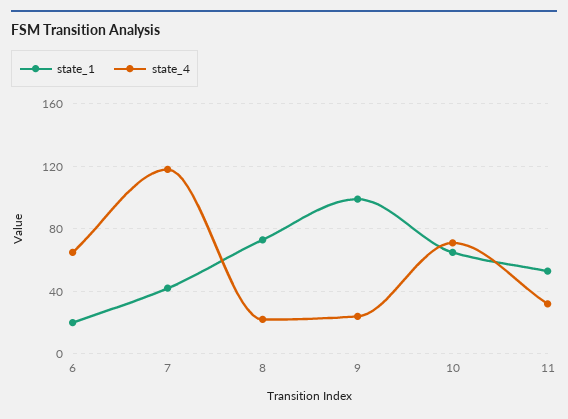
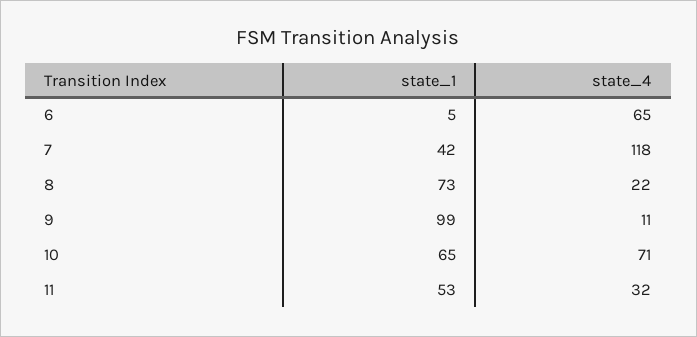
state_1, 6: 20 -> 5
state_4, 9: 25 -> 11

